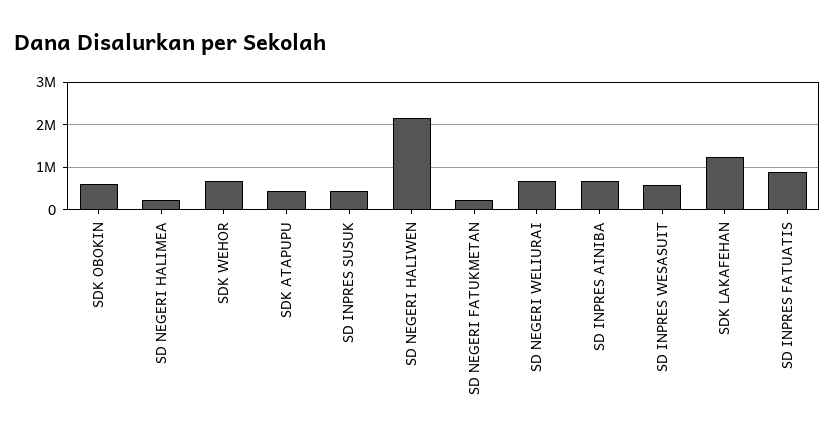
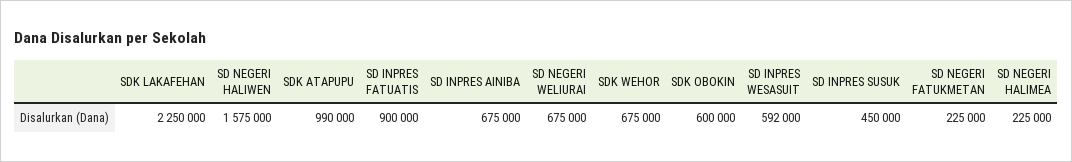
SDK ATAPUPU: 400000 -> 990000
SD NEGERI HALIWEN: 2200000 -> 1575000
SDK LAKAFEHAN: 1200000 -> 2250000

